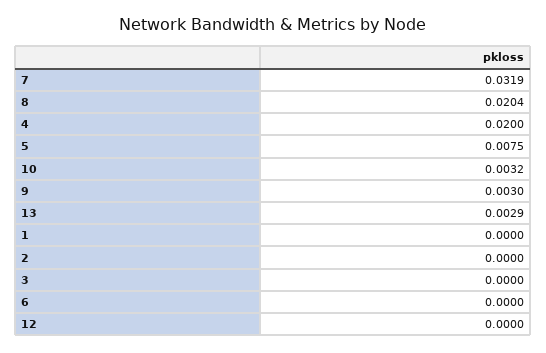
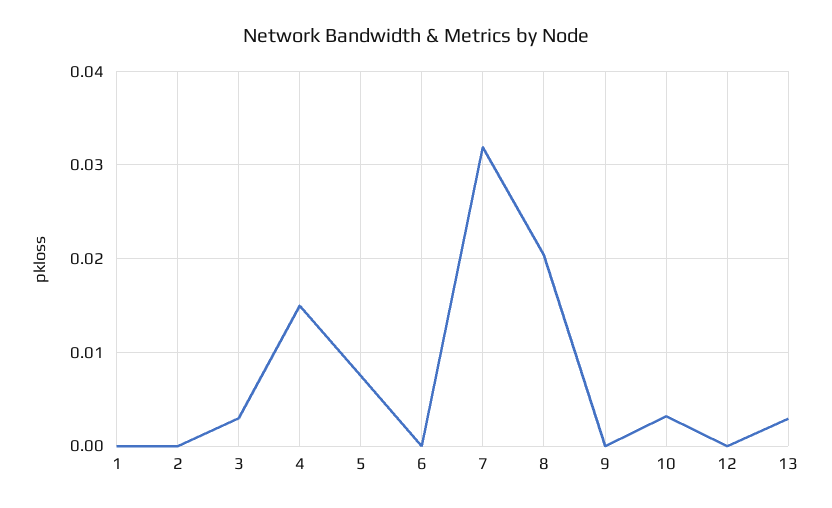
4: 0.02 -> 0.015
9: 0.003 -> 0
3: 0 -> 0.003

